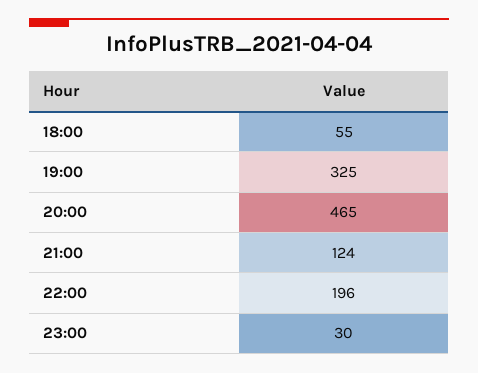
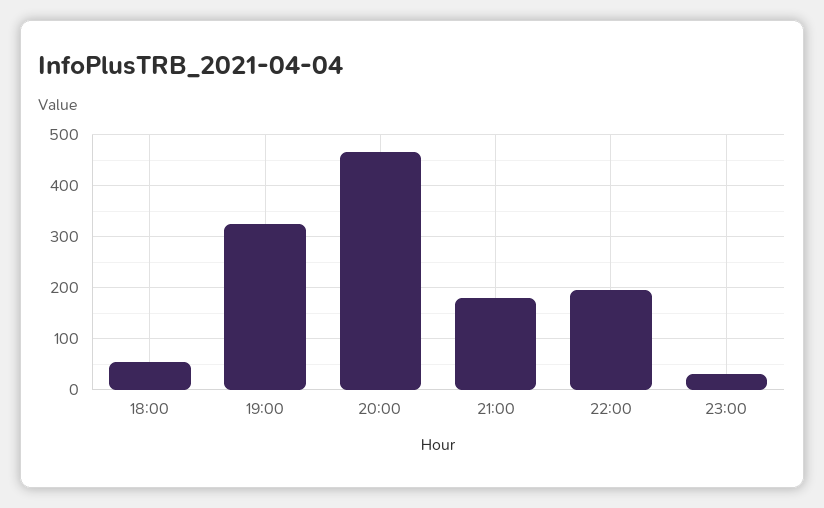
21:00: 124 -> 180

